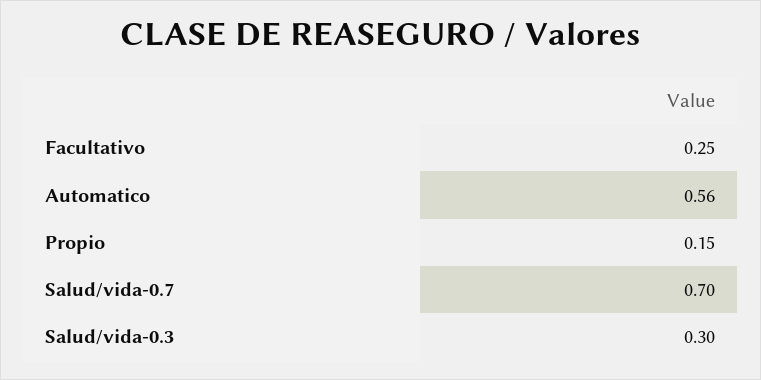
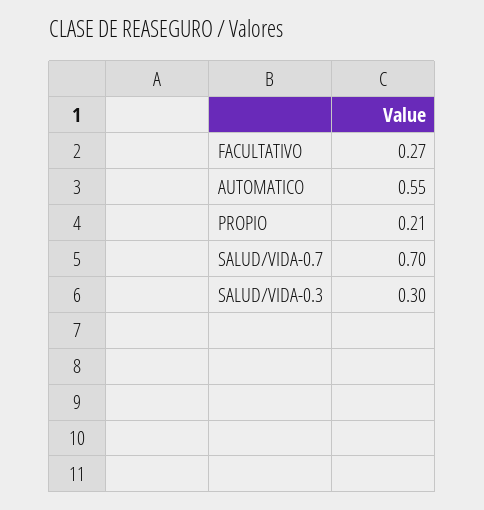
Facultativo: 0.25 -> 0.27
Automatico: 0.56 -> 0.55
Propio: 0.15 -> 0.21

